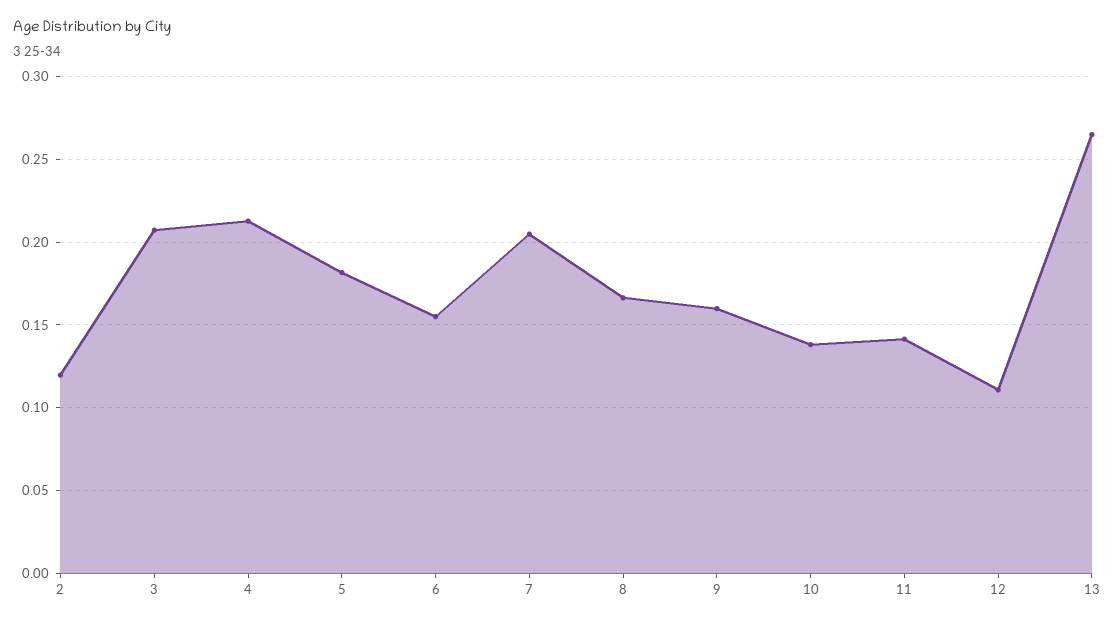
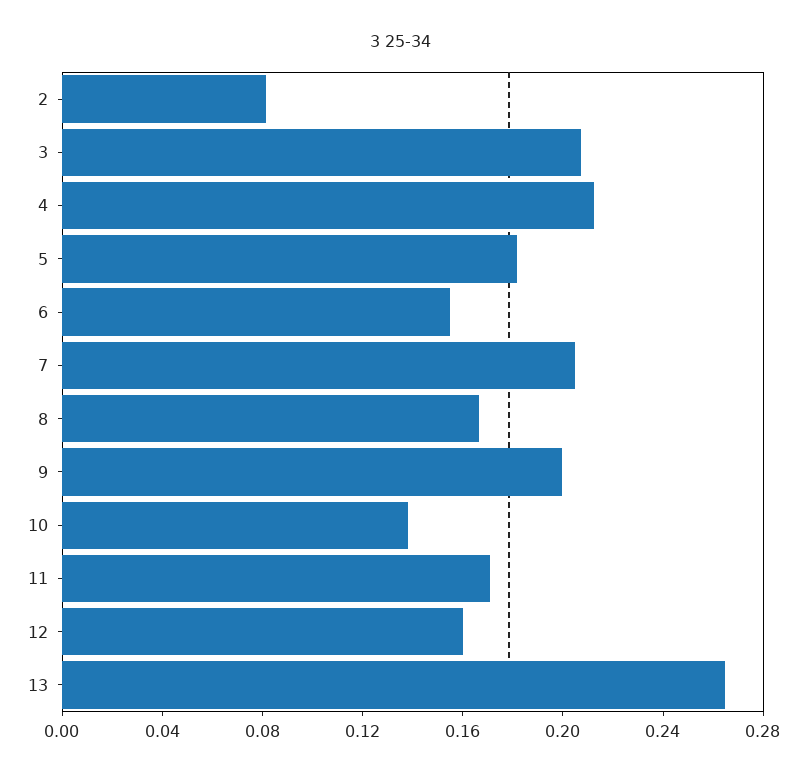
2: 0.12 -> 0.08
9: 0.16 -> 0.2
11: 0.14 -> 0.17
12: 0.11 -> 0.16

